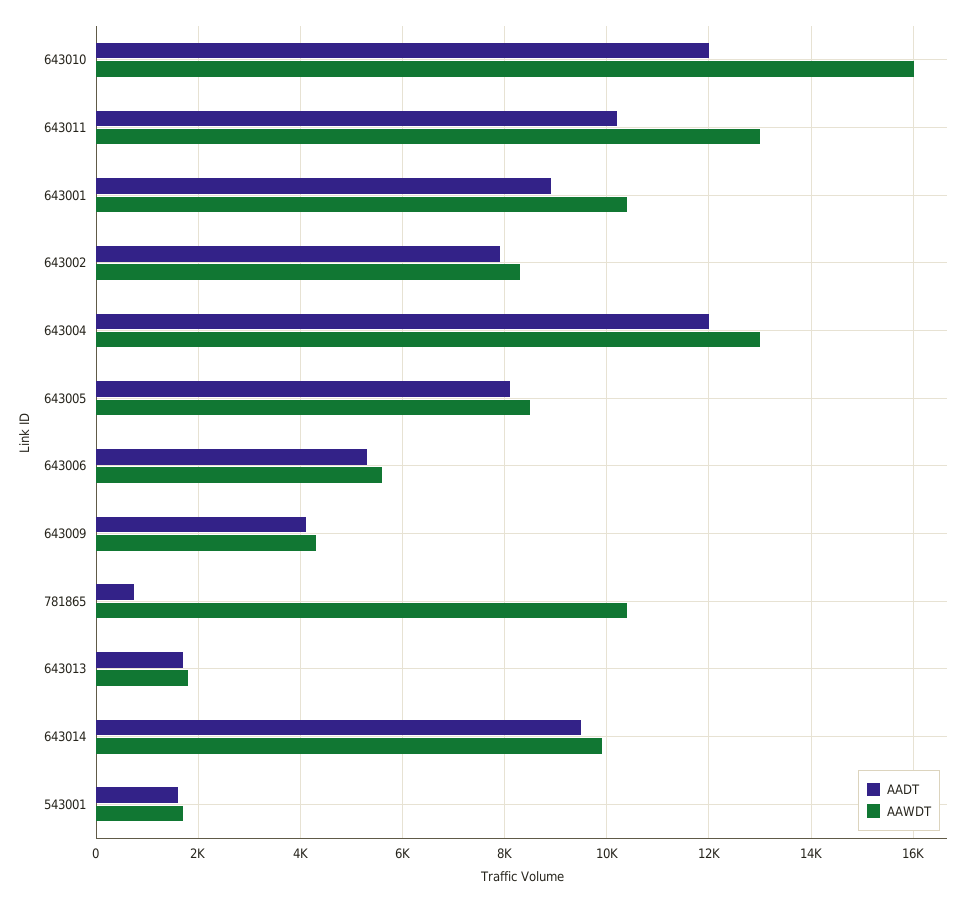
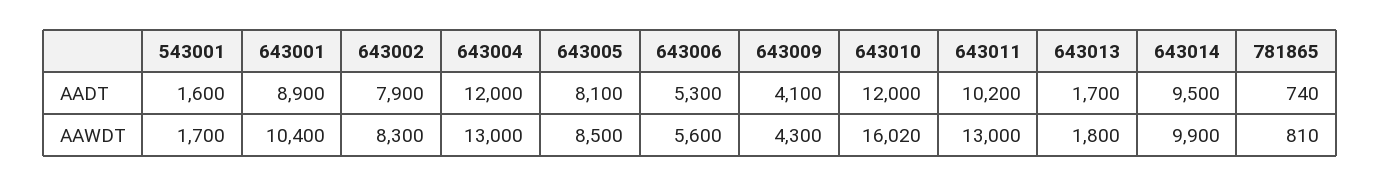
AAWDT, 781865: 10400 -> 810

